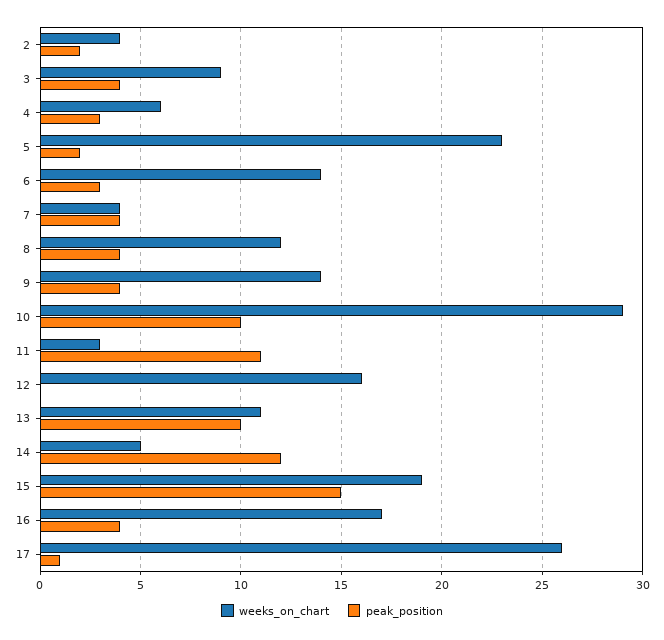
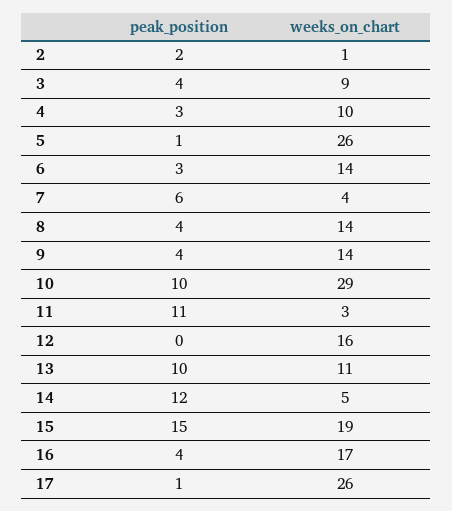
weeks_on_chart, 2: 4 -> 1
weeks_on_chart, 4: 6 -> 10
weeks_on_chart, 5: 23 -> 26
peak_position, 5: 2 -> 1
peak_position, 7: 4 -> 6
weeks_on_chart, 8: 12 -> 14

